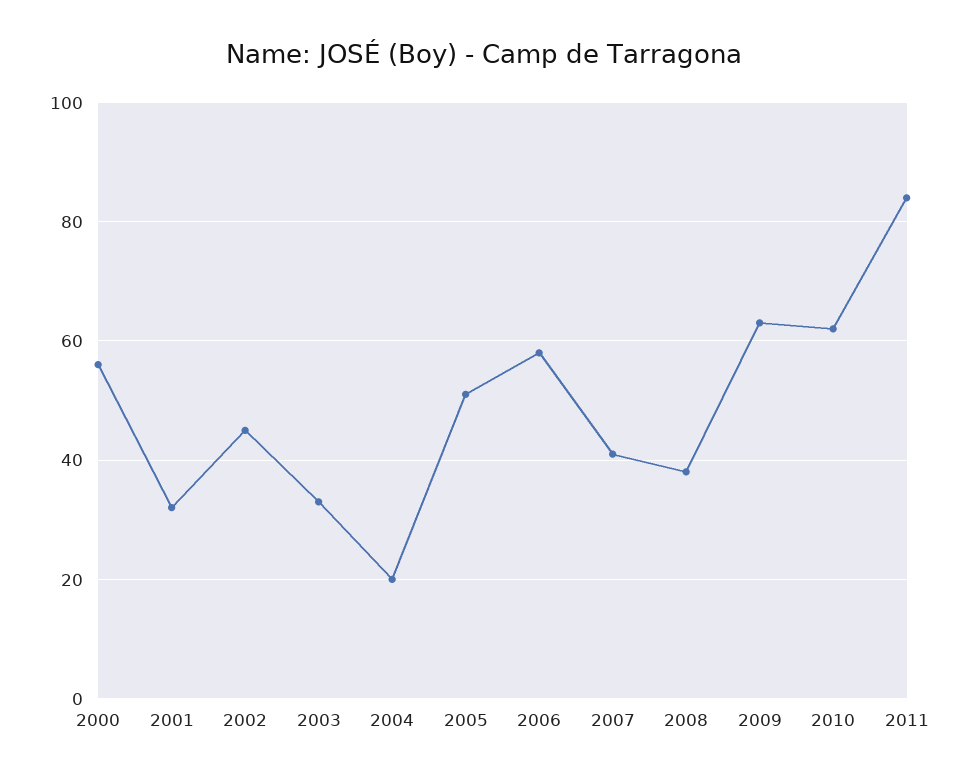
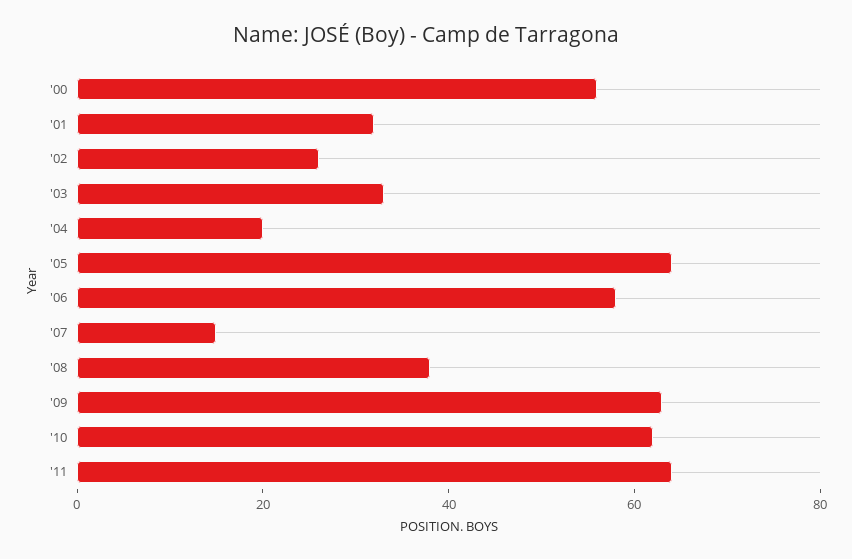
2002: 45 -> 25
2005: 50 -> 65
2007: 40 -> 15
2011: 85 -> 65

